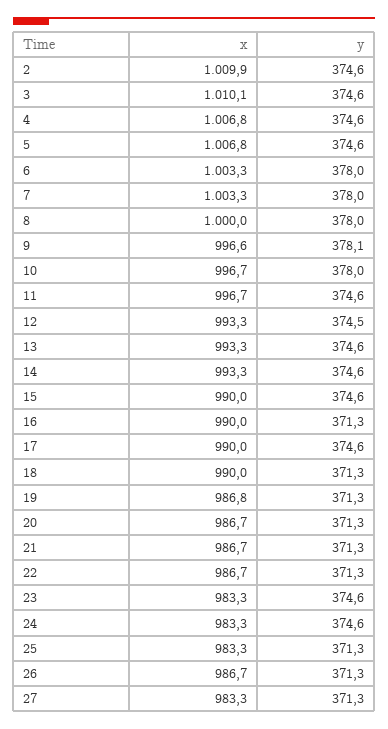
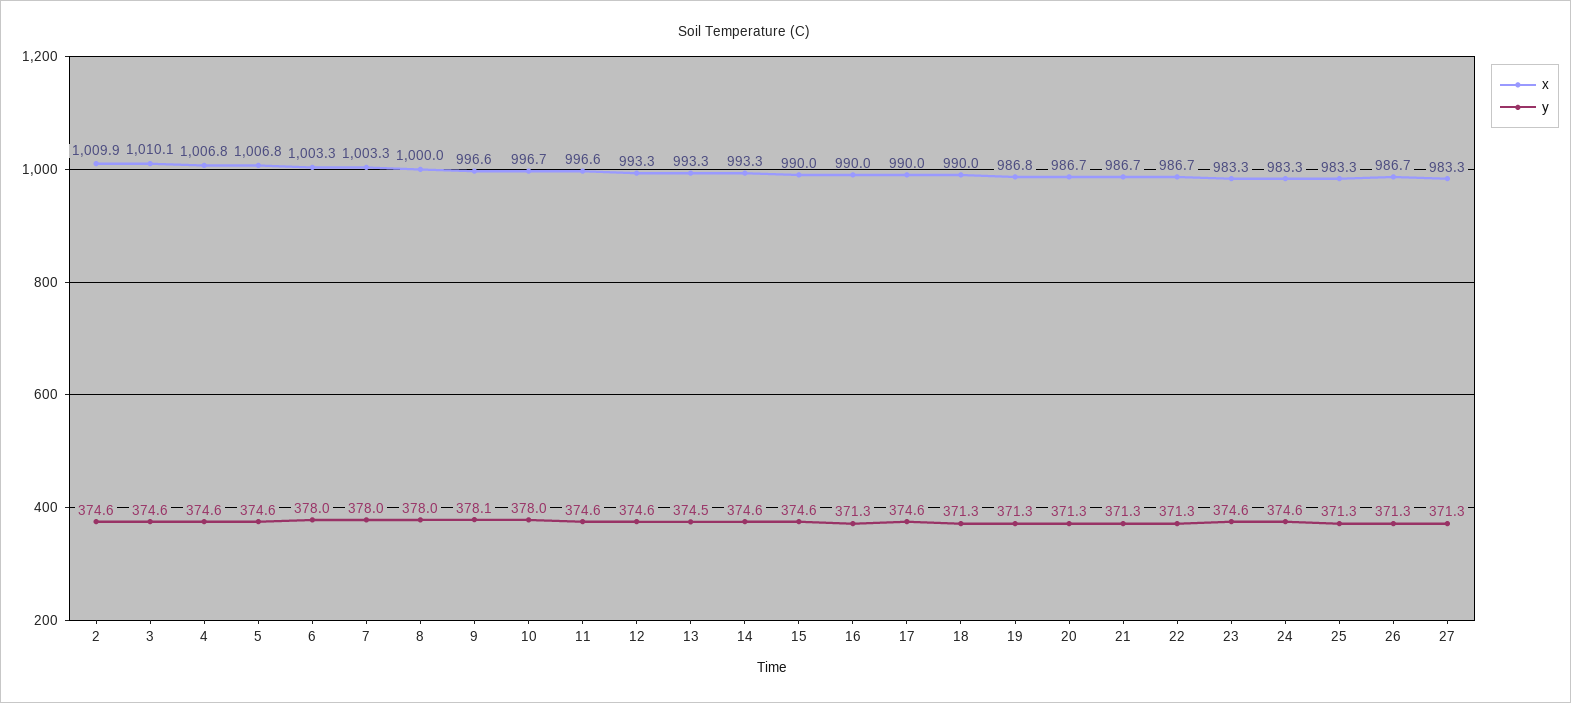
x, 11: 996.7 -> 996.6
y, 12: 374.5 -> 374.6
y, 13: 374.6 -> 374.5

